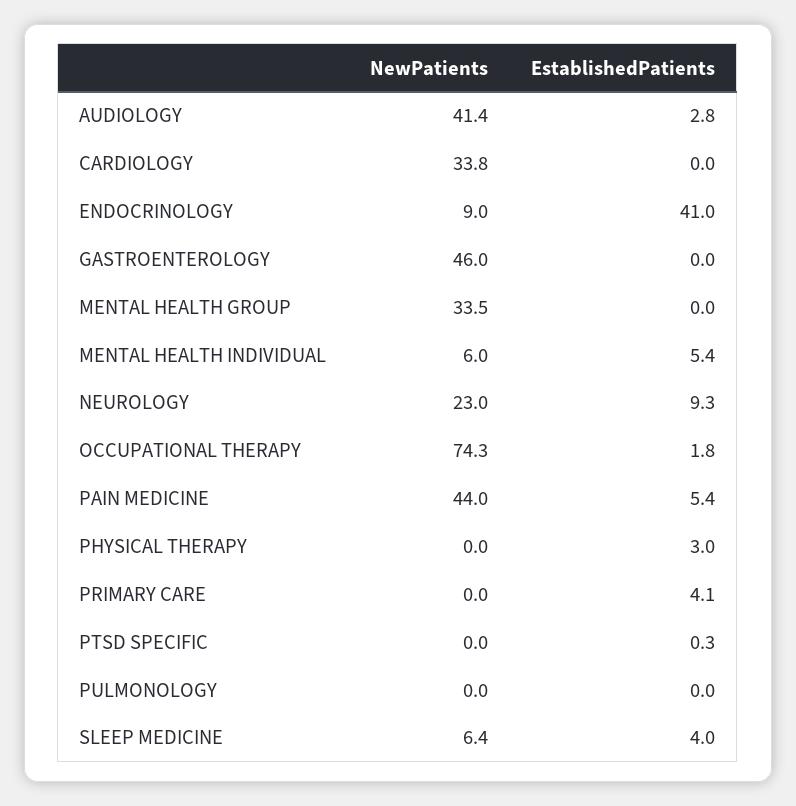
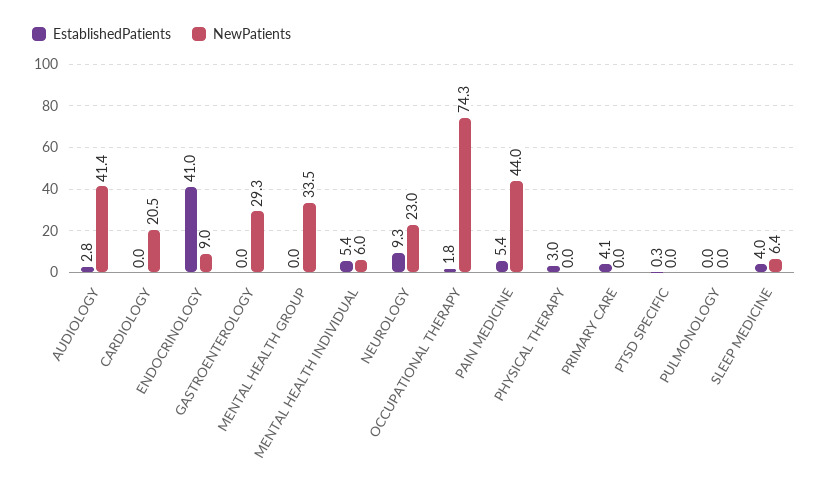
NewPatients, CARDIOLOGY: 33.8 -> 20.5
NewPatients, GASTROENTEROLOGY: 46 -> 29.3

